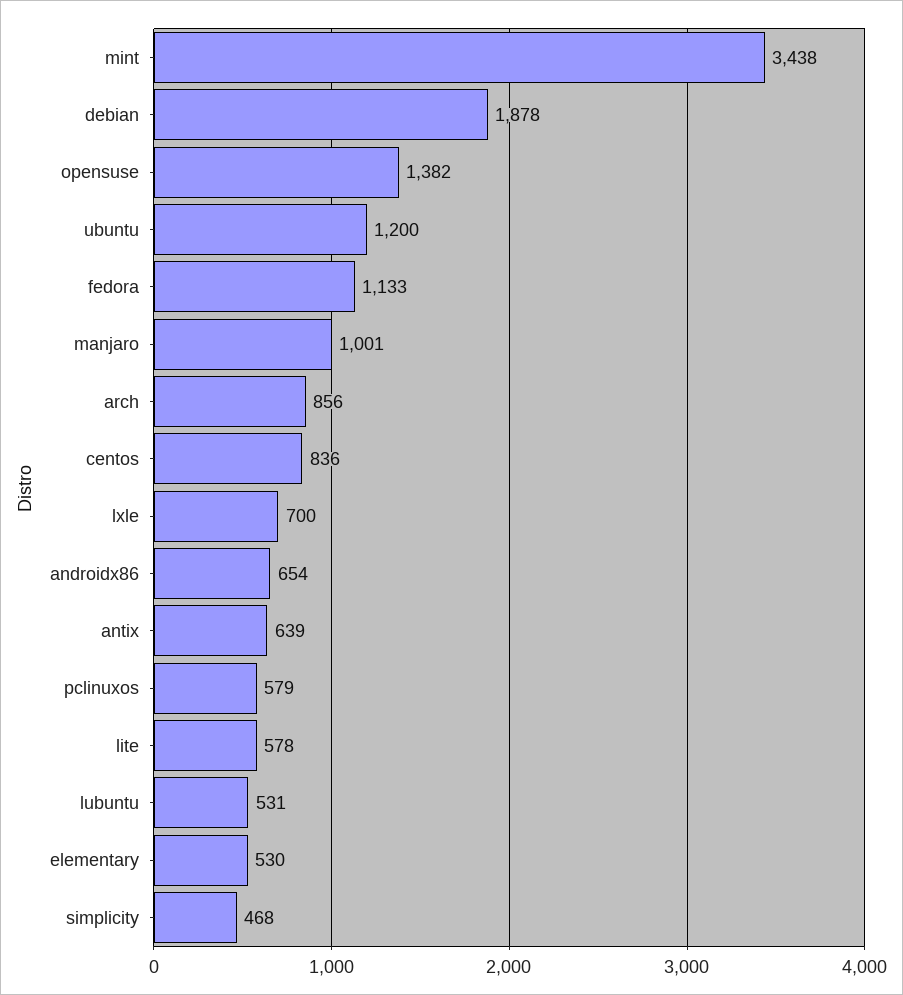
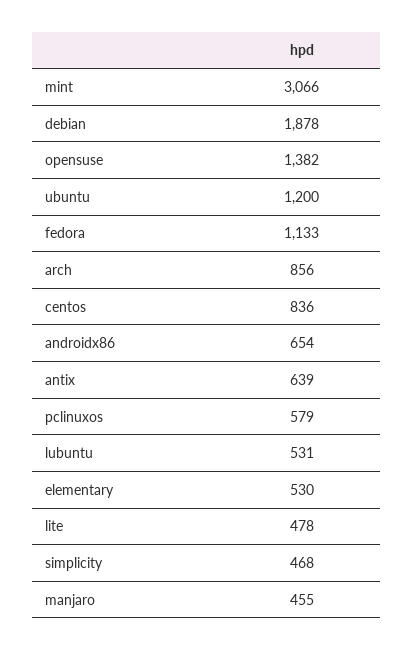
mint: 3438 -> 3066
manjaro: 1001 -> 455
lxle: 700 -> none
lite: 578 -> 478

